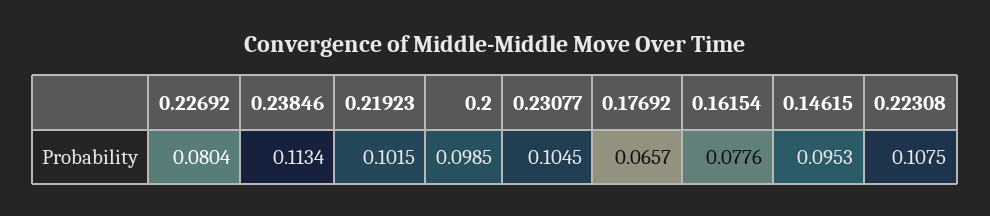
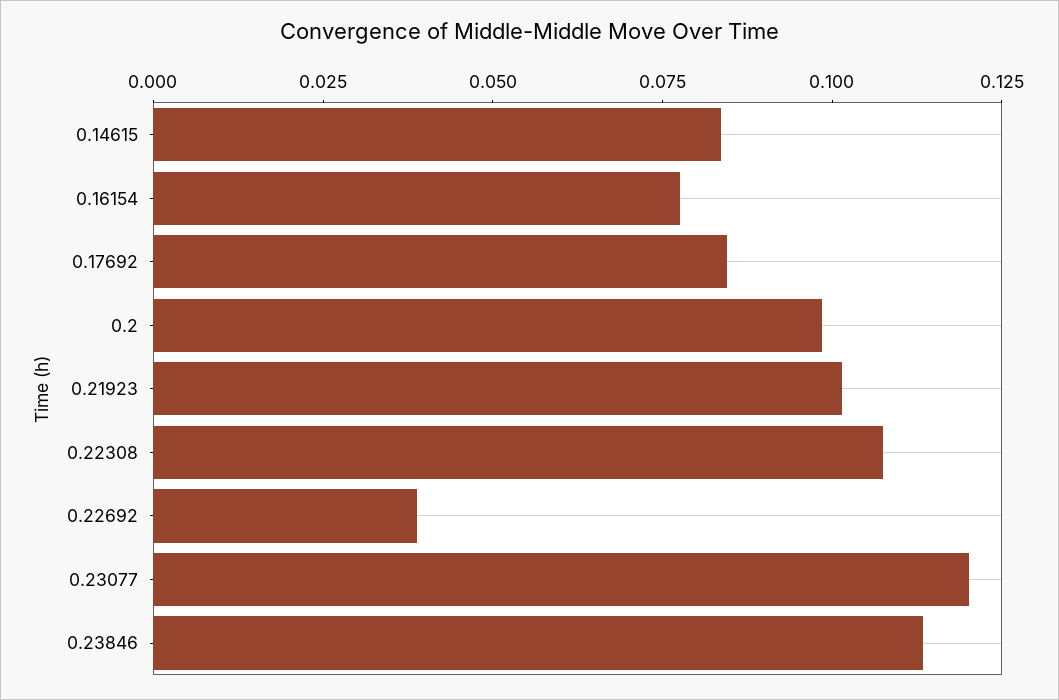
0.22692: 0.0804 -> 0.04
0.23077: 0.1045 -> 0.12
0.17692: 0.0657 -> 0.085
0.14615: 0.0953 -> 0.085

